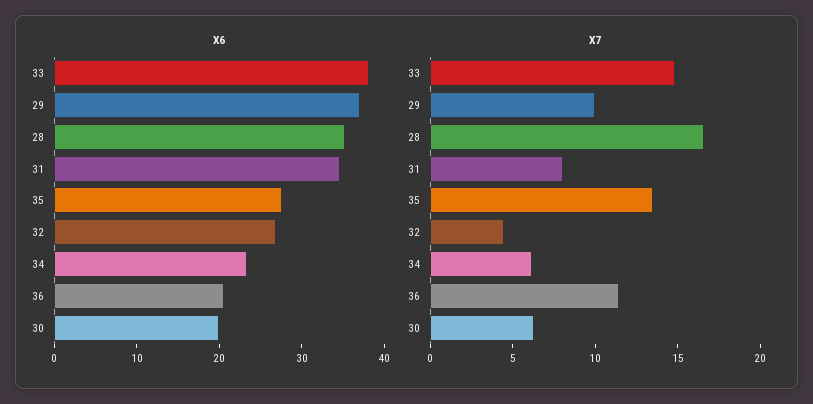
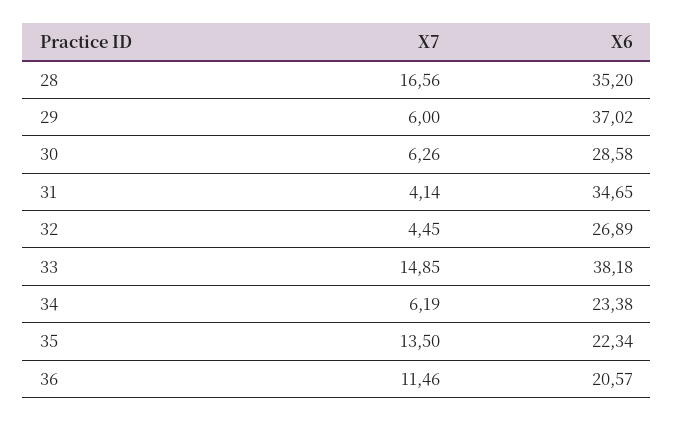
X6, 35: 28 -> 22.34
X6, 30: 20 -> 28.58
X7, 29: 10 -> 6
X7, 31: 8 -> 4.14

